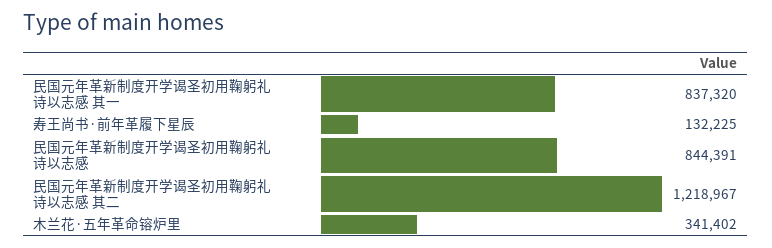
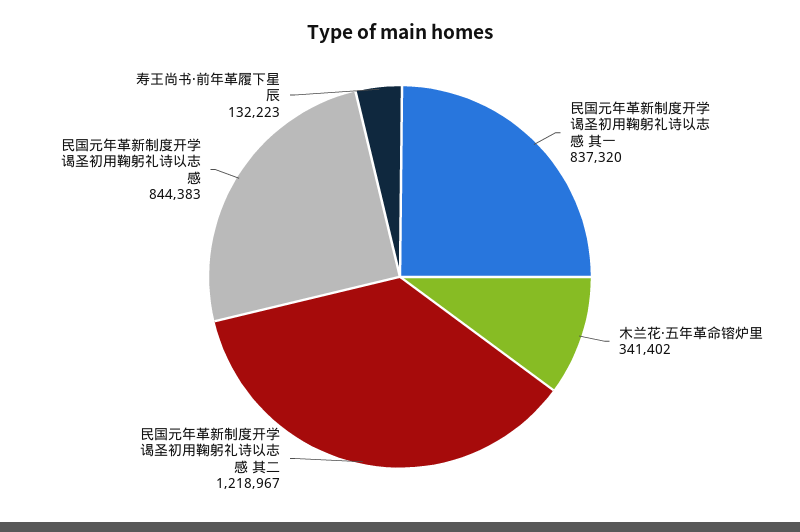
寿王尚书·前年革履下星辰: 132225 -> 132223
民国元年革新制度开学谒圣初用鞠躬礼诗以志感: 844391 -> 844383

